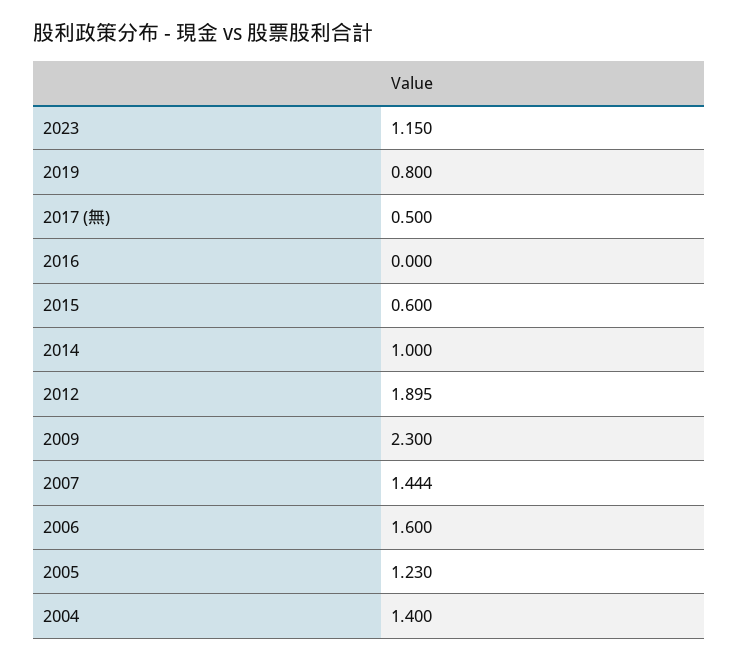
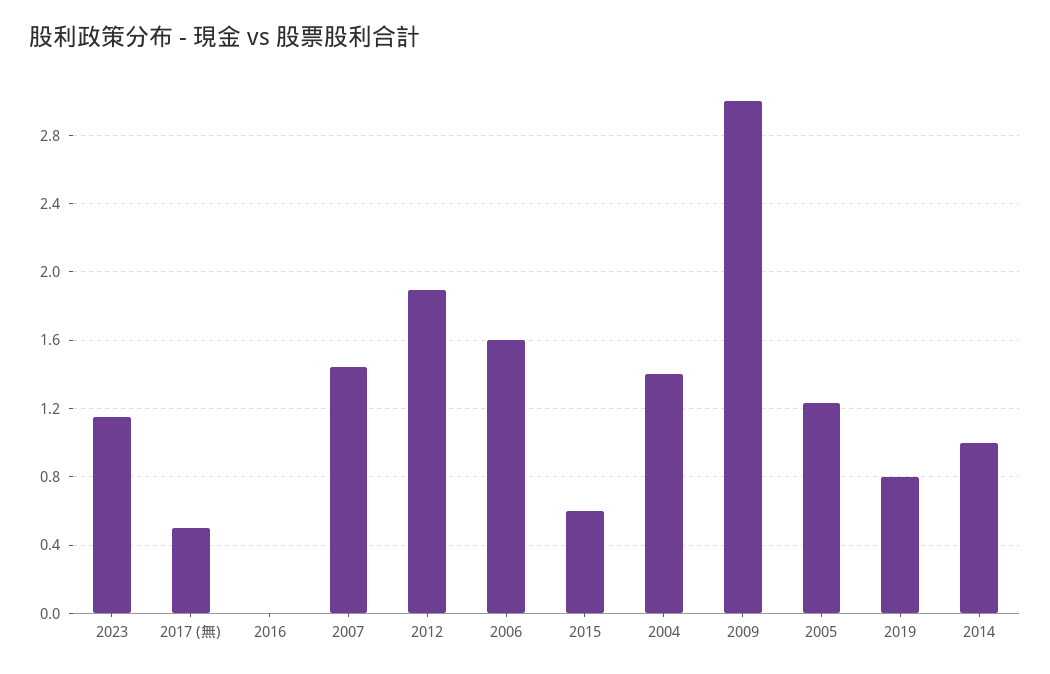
2009: 2.3 -> 3

